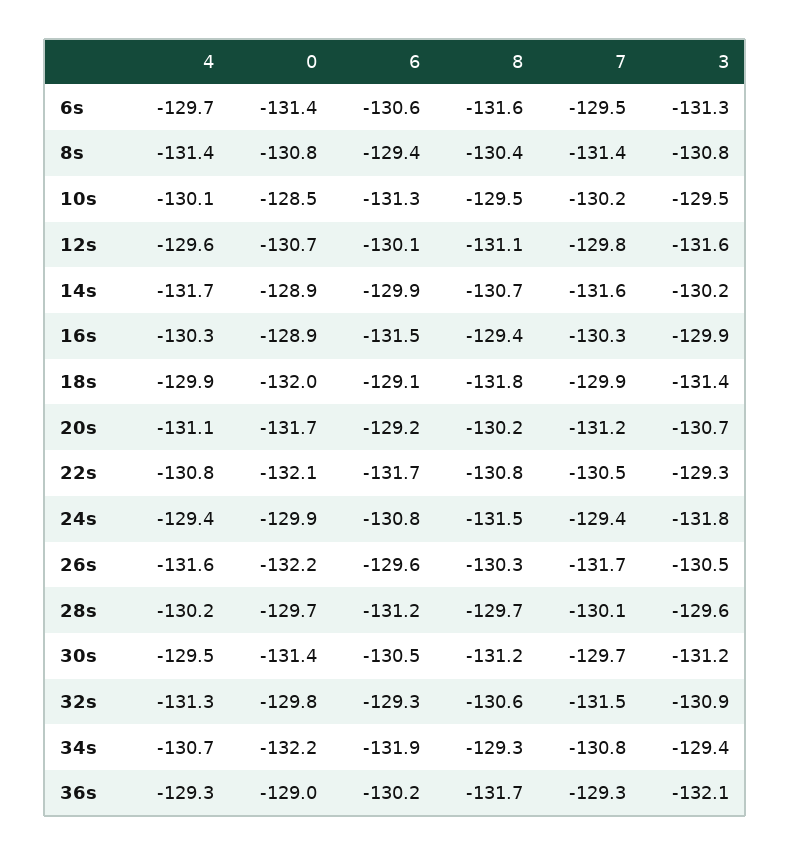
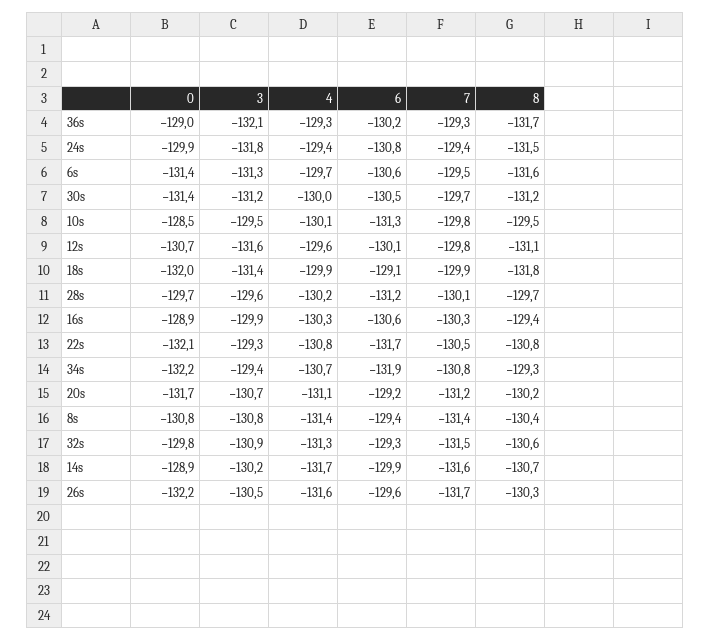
7, 10s: -130.2 -> -129.8
6, 16s: -131.5 -> -130.6
4, 30s: -129.5 -> -130

